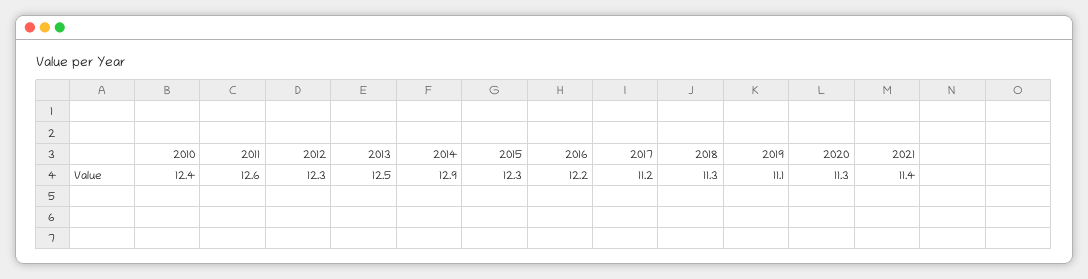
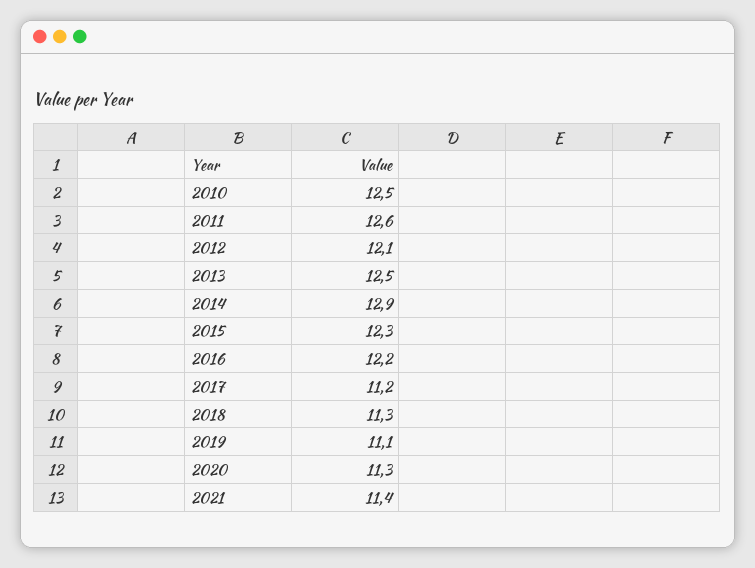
2010: 12.4 -> 12.5
2012: 12.3 -> 12.1

